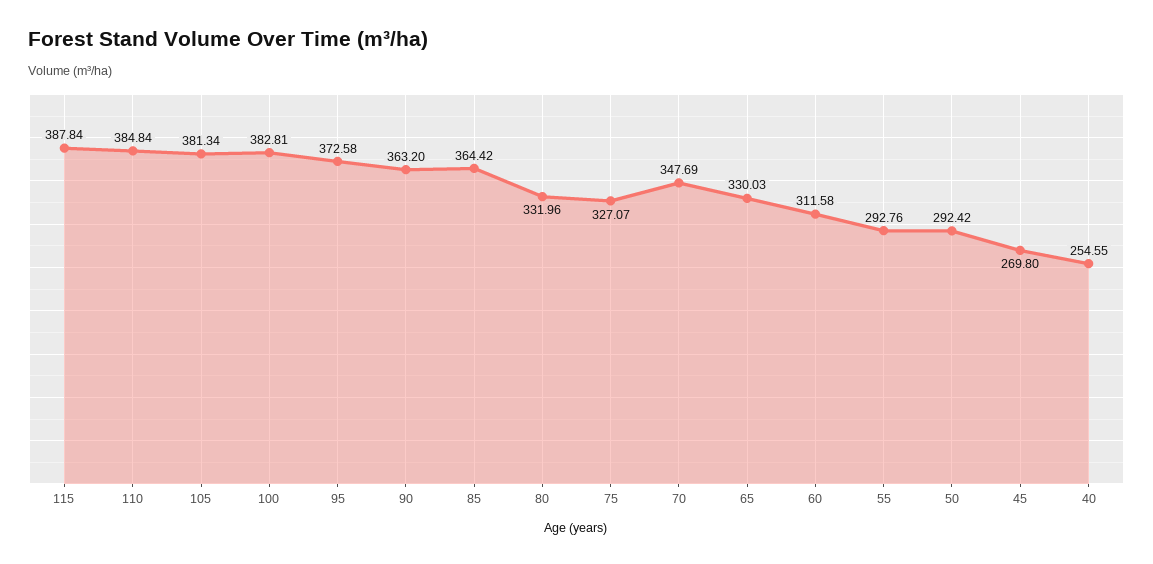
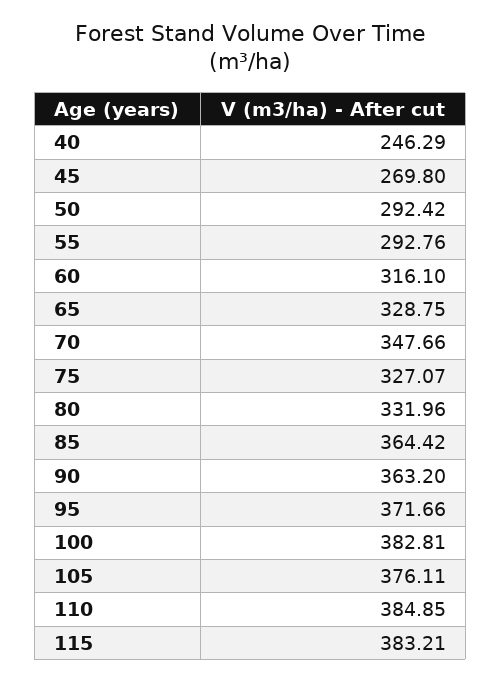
115: 387.84 -> 383.21
110: 384.84 -> 384.85
105: 381.34 -> 376.11
95: 372.58 -> 371.66
70: 347.69 -> 347.66
65: 330.03 -> 328.75
60: 311.58 -> 316.1
40: 254.55 -> 246.29

